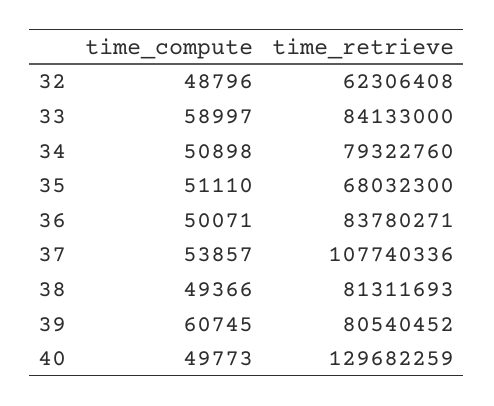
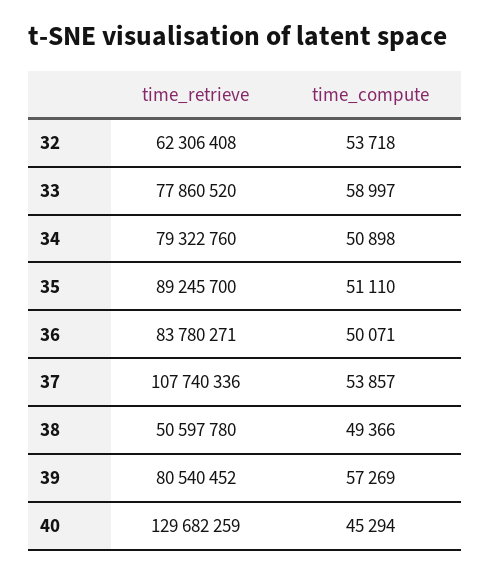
time_compute, 32: 48796 -> 53718
time_retrieve, 33: 84133000 -> 77860520
time_retrieve, 35: 68032300 -> 89245700
time_retrieve, 38: 81311693 -> 50597780
time_compute, 39: 60745 -> 57269
time_compute, 40: 49773 -> 45294

